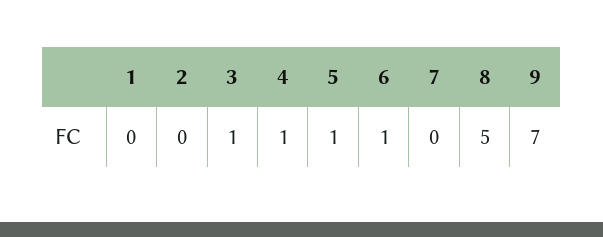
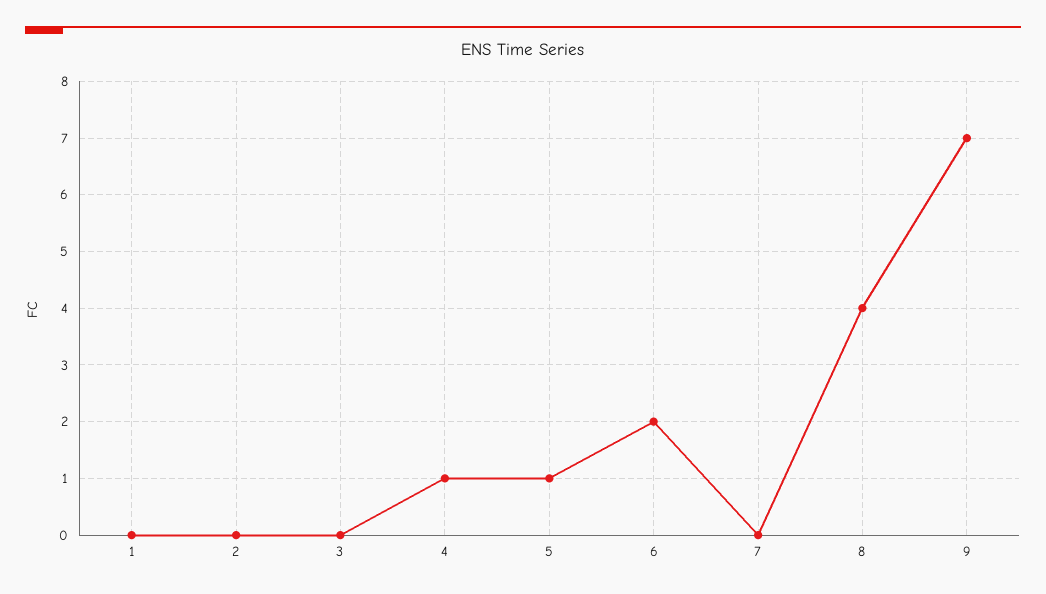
3: 1 -> 0
6: 1 -> 2
8: 5 -> 4

